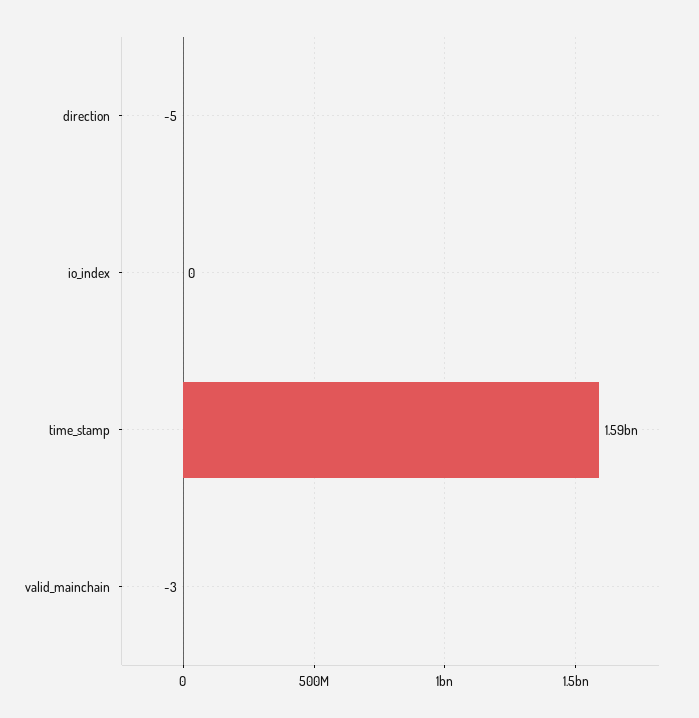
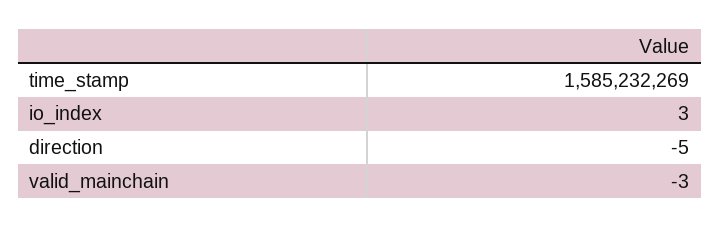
io_index: 0 -> 3

